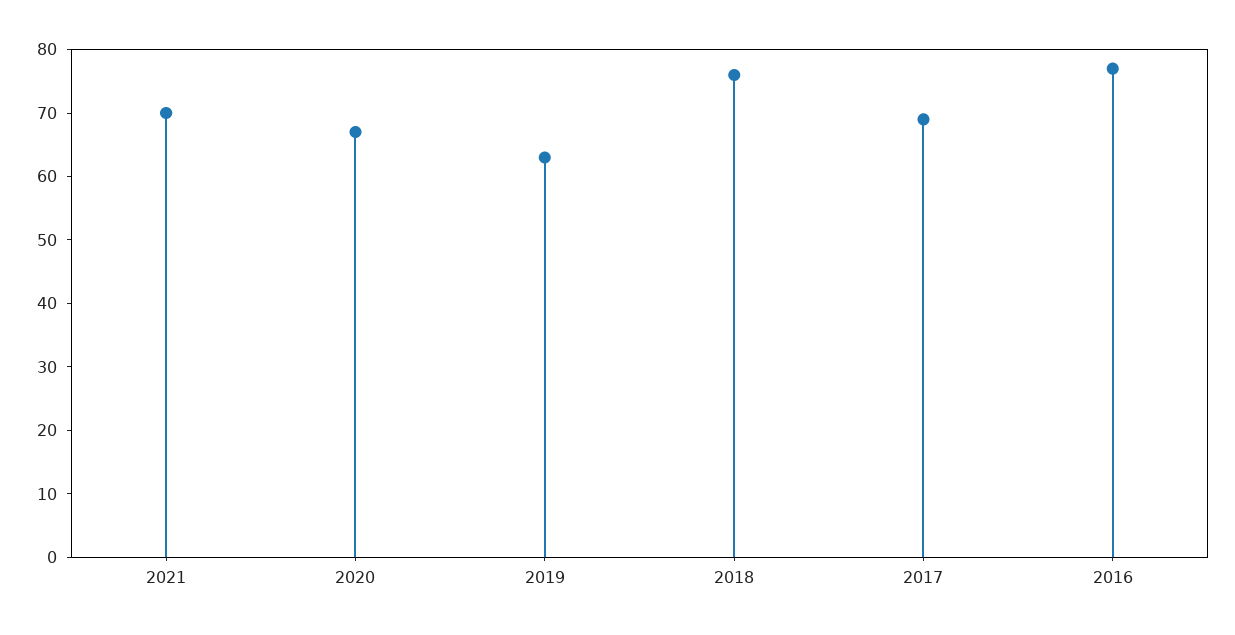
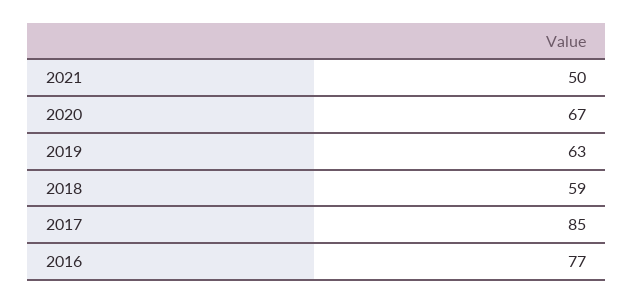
2021: 70 -> 50
2018: 75 -> 59
2017: 70 -> 85

